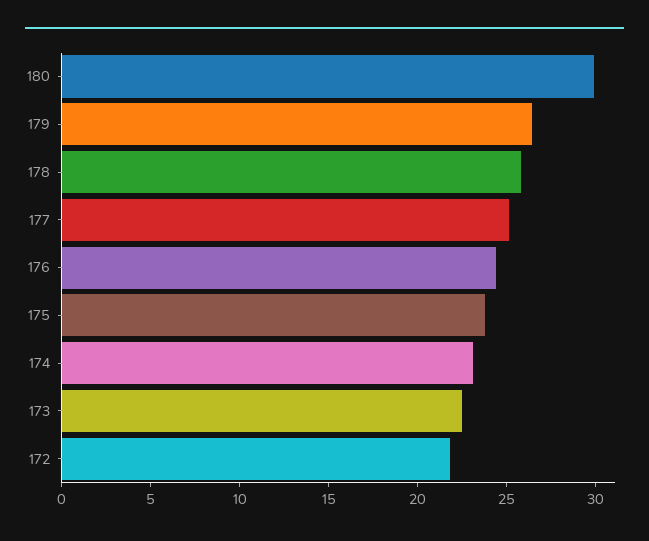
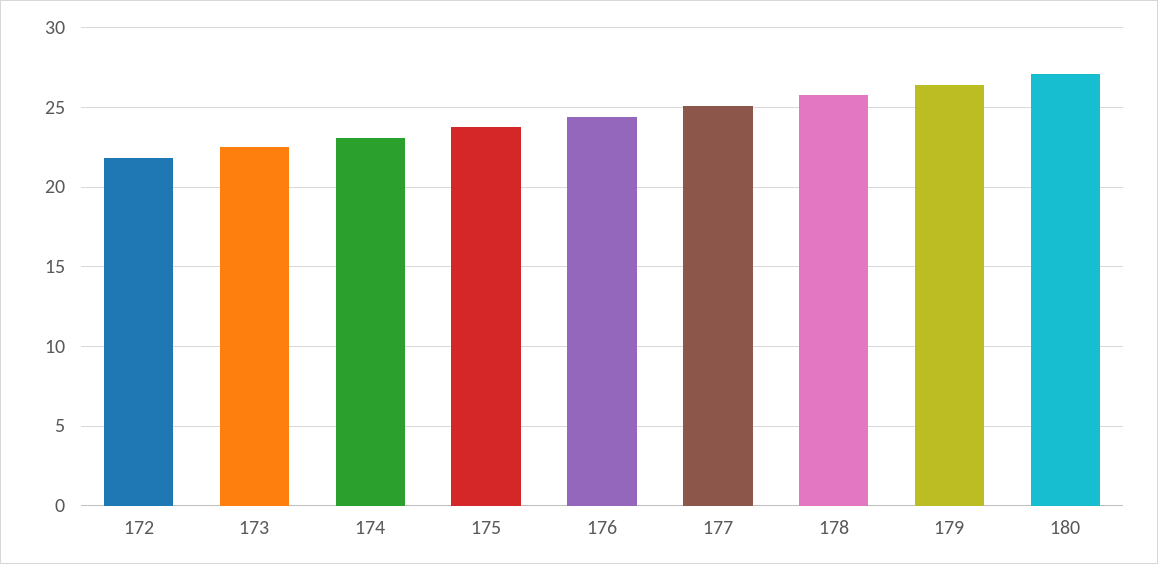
180: 30 -> 27

